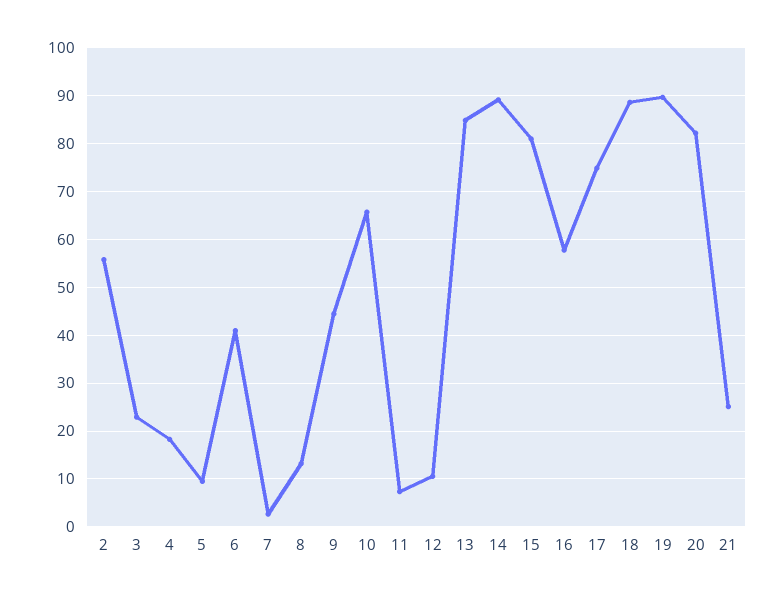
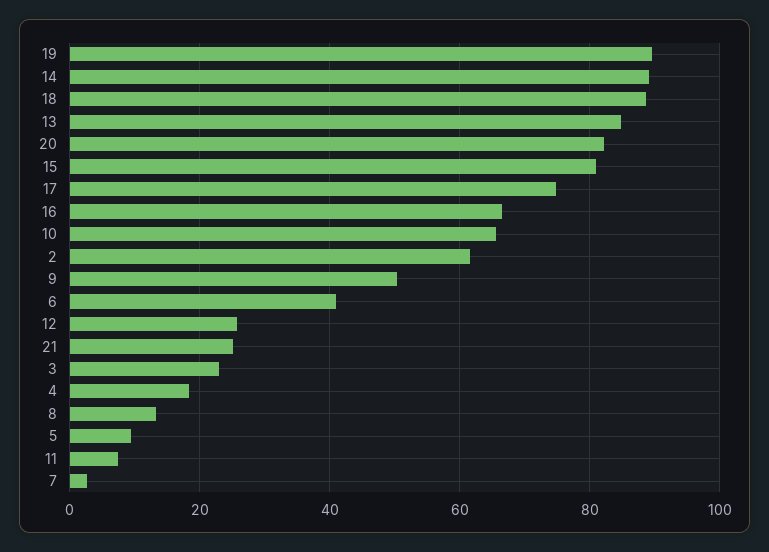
2: 56 -> 62
9: 44 -> 50
12: 10 -> 26
16: 58 -> 66

